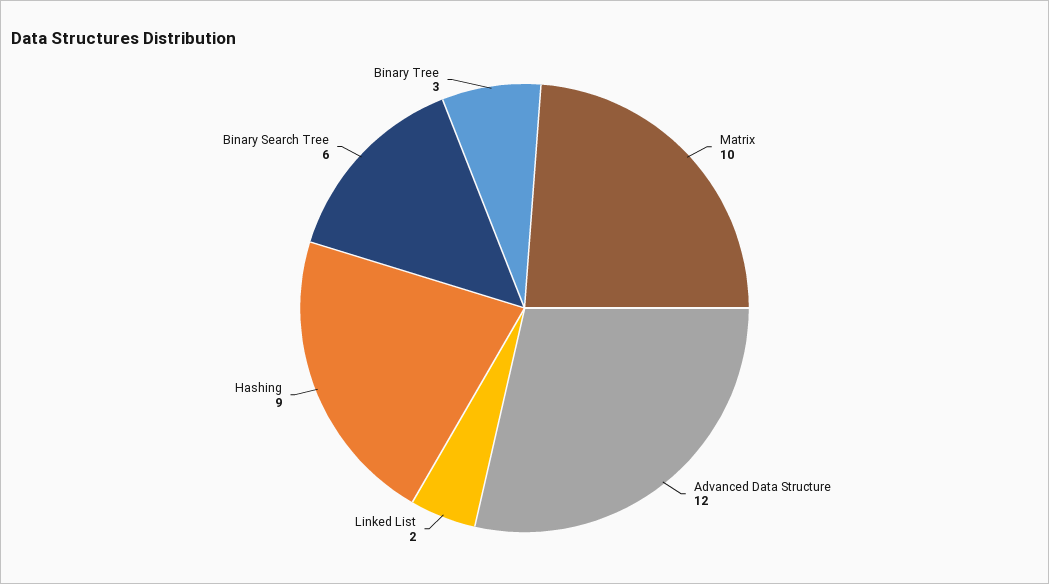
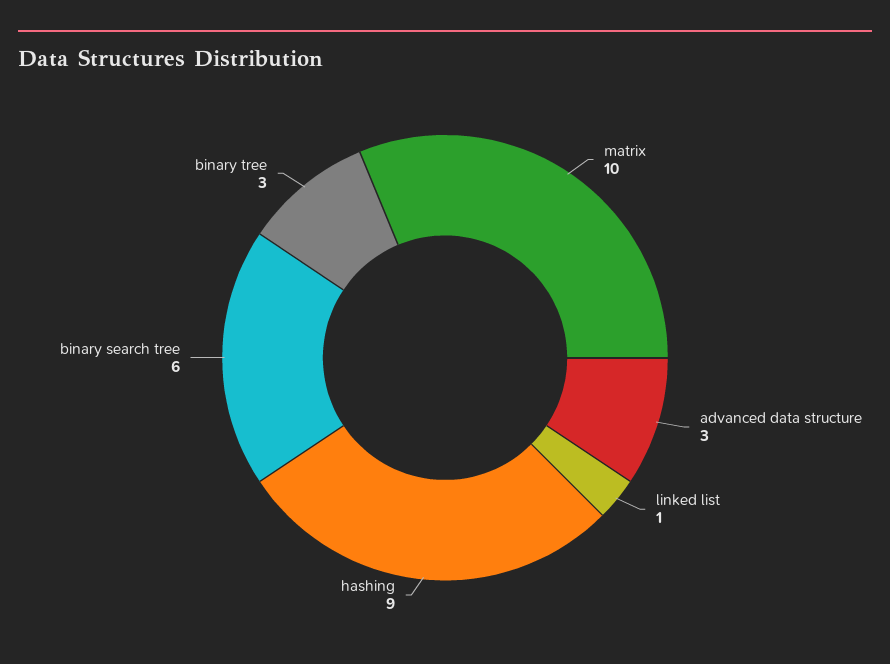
Advanced Data Structure: 12 -> 3
Linked List: 2 -> 1

